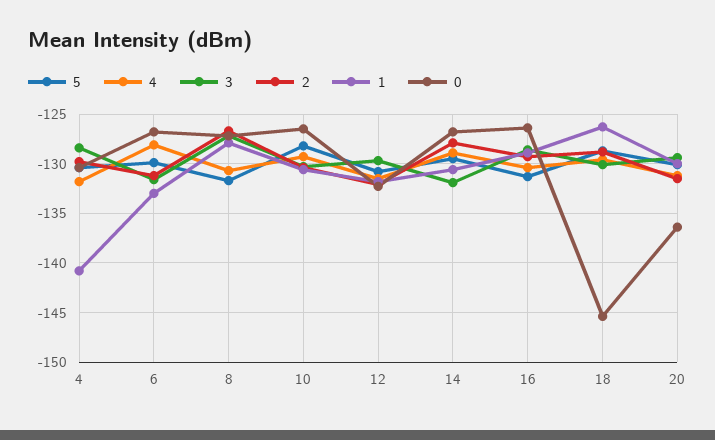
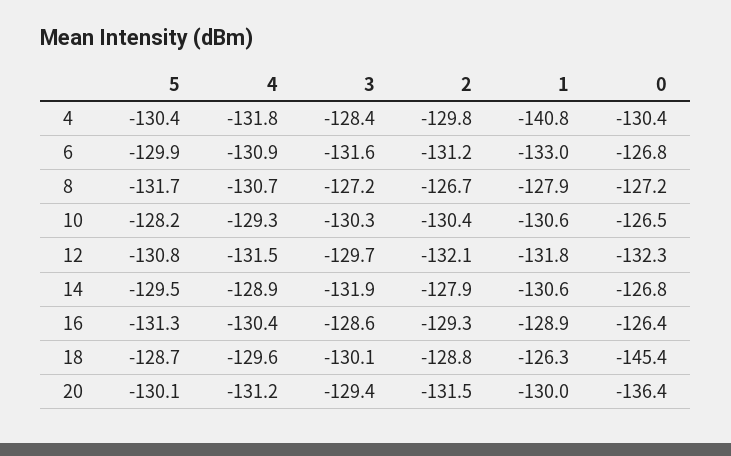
4, 6: -128 -> -130.9

